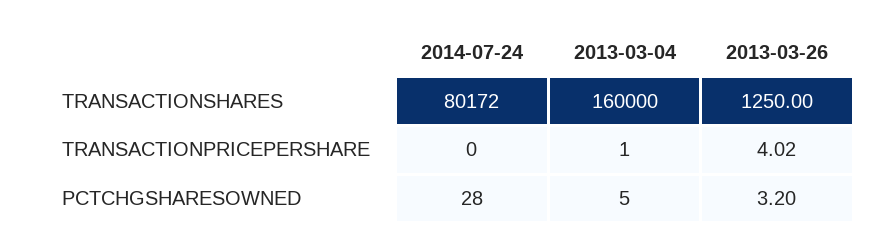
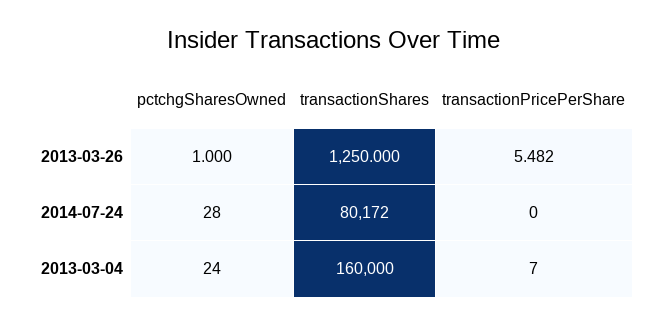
2013-03-04, TRANSACTIONPRICEPERSHARE: 1 -> 7
2013-03-26, TRANSACTIONPRICEPERSHARE: 4.02 -> 5.482
2013-03-04, PCTCHGSHARESOWNED: 5 -> 24
2013-03-26, PCTCHGSHARESOWNED: 3.2 -> 1

